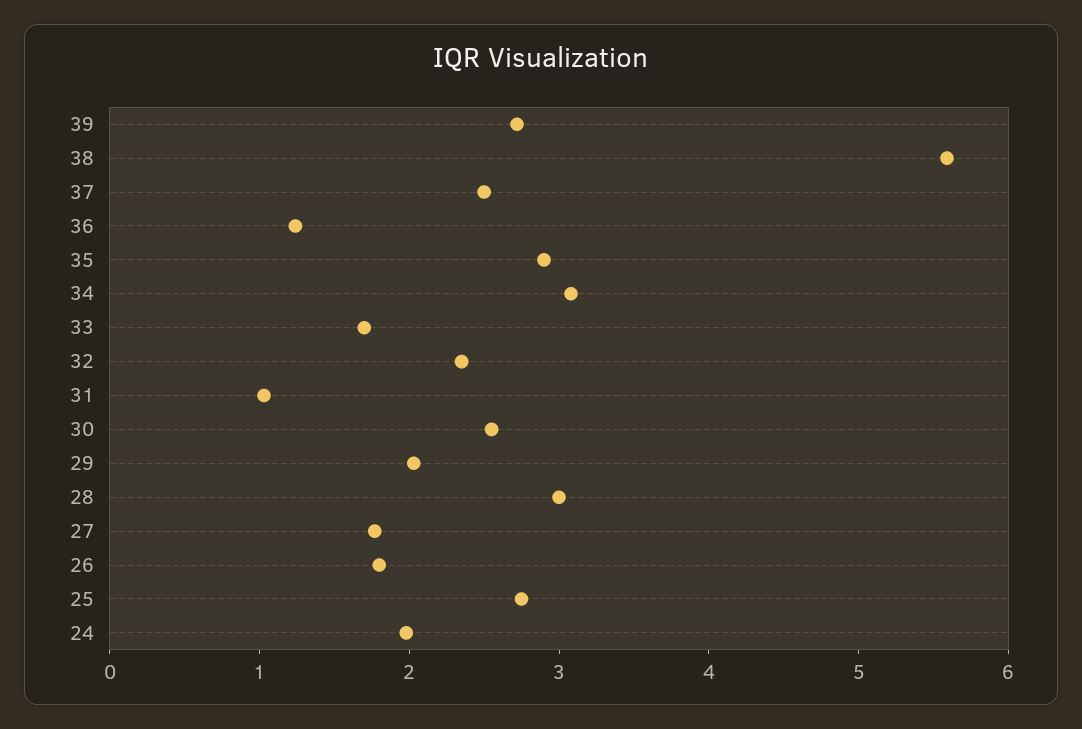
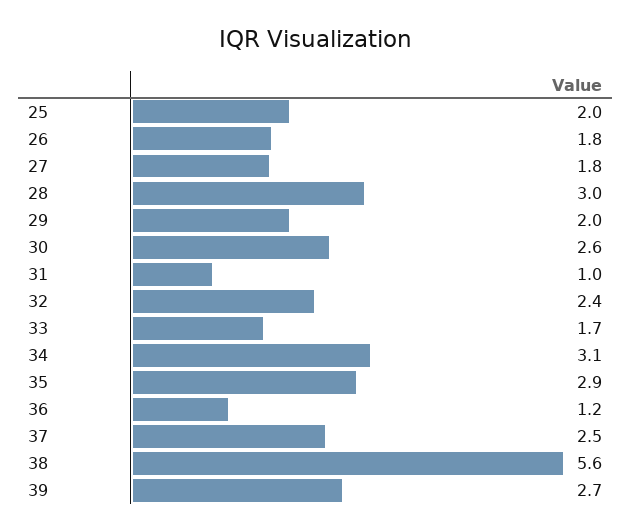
25: 2.8 -> 2
24: 2 -> none

